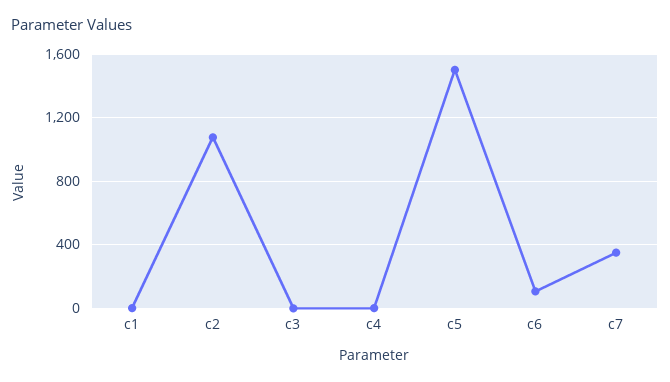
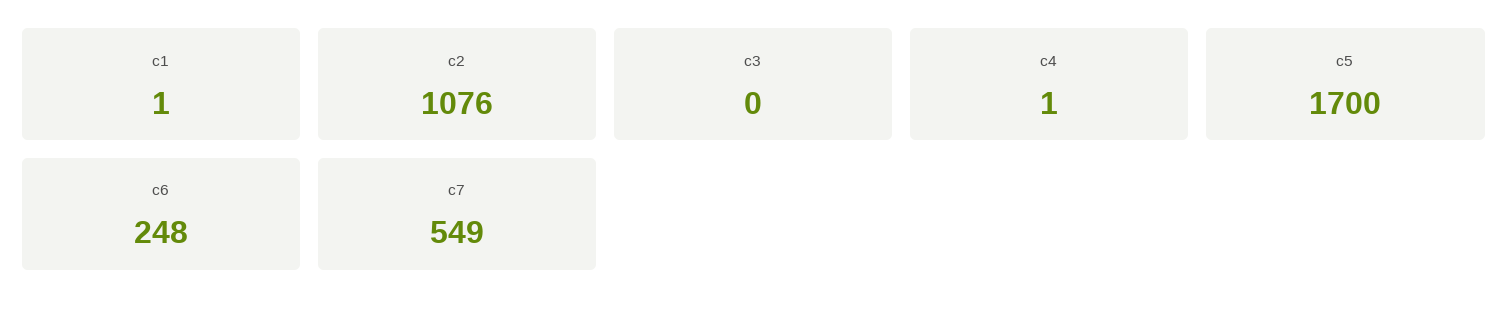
c5: 1500 -> 1700
c6: 100 -> 248
c7: 350 -> 549

